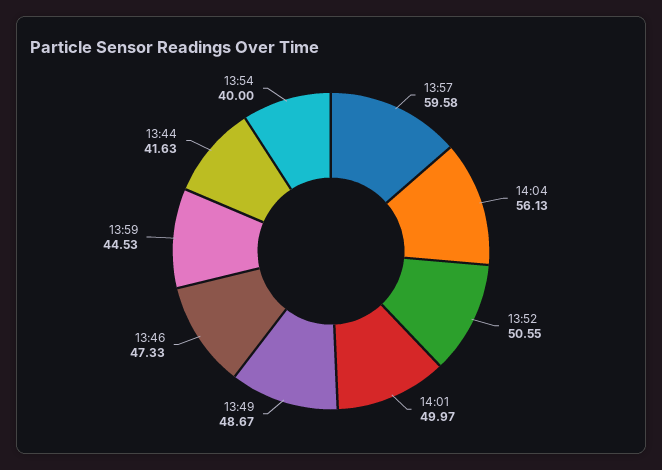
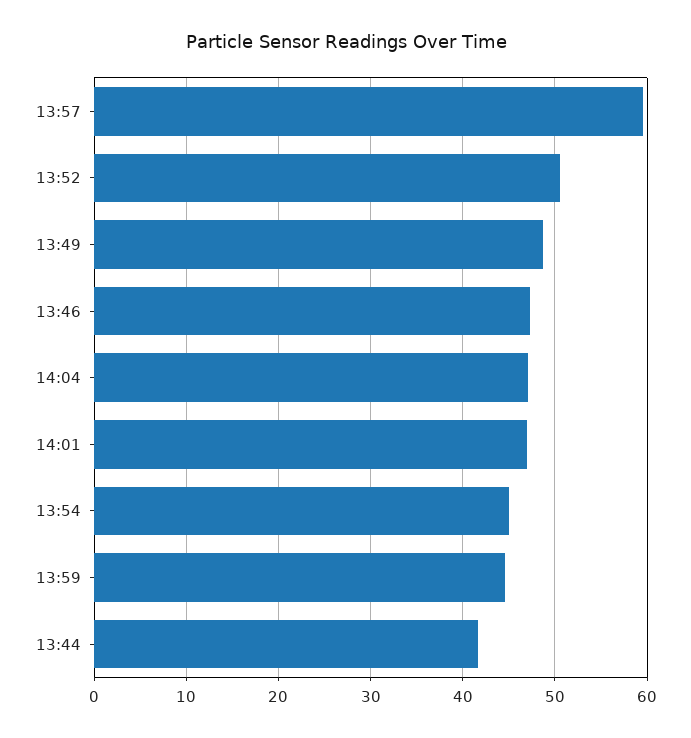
14:04: 56.13 -> 47
14:01: 49.97 -> 47
13:54: 40 -> 45

